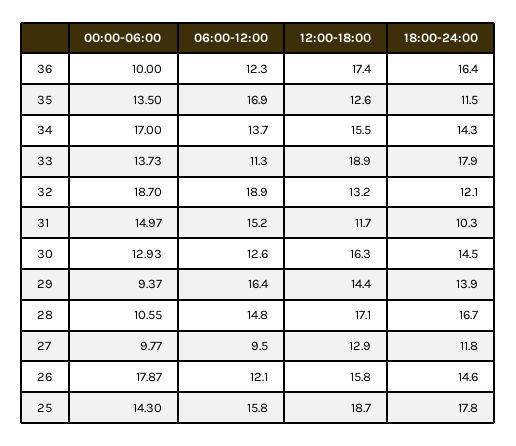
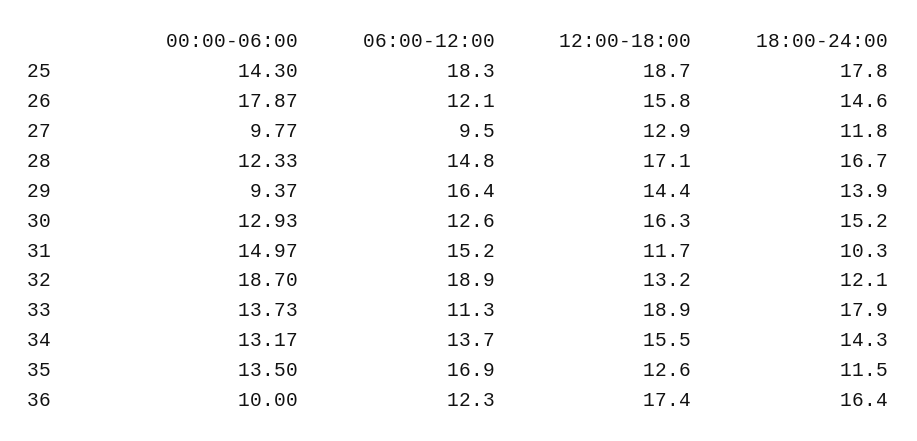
00:00-06:00, 34: 17 -> 13.17
18:00-24:00, 30: 14.5 -> 15.2
00:00-06:00, 28: 10.55 -> 12.33
06:00-12:00, 25: 15.8 -> 18.3

